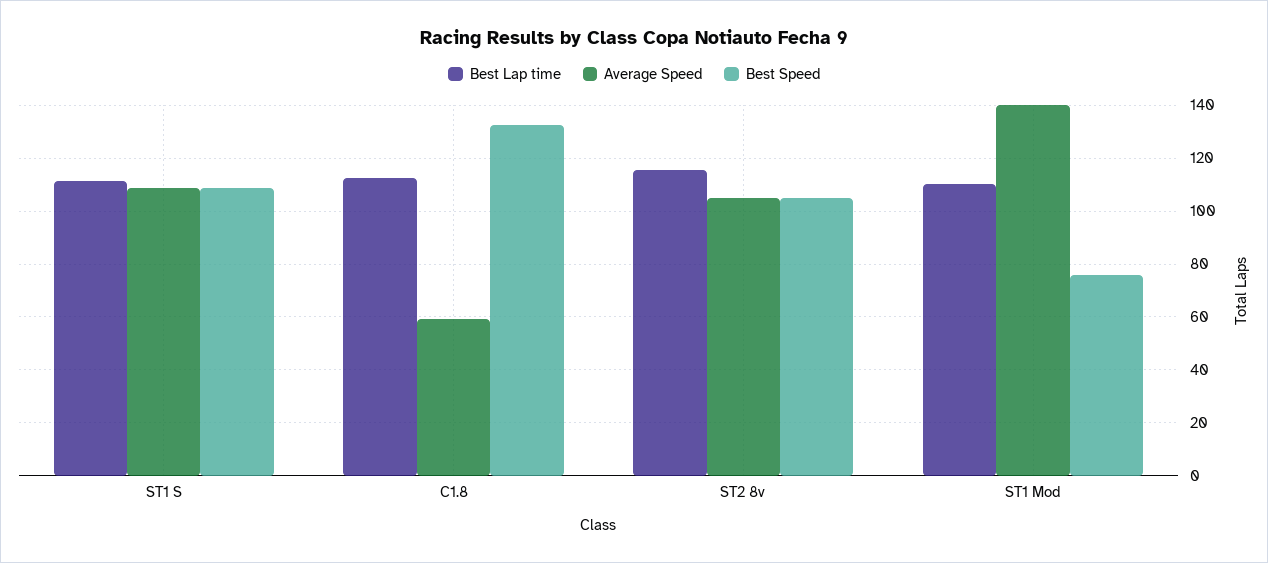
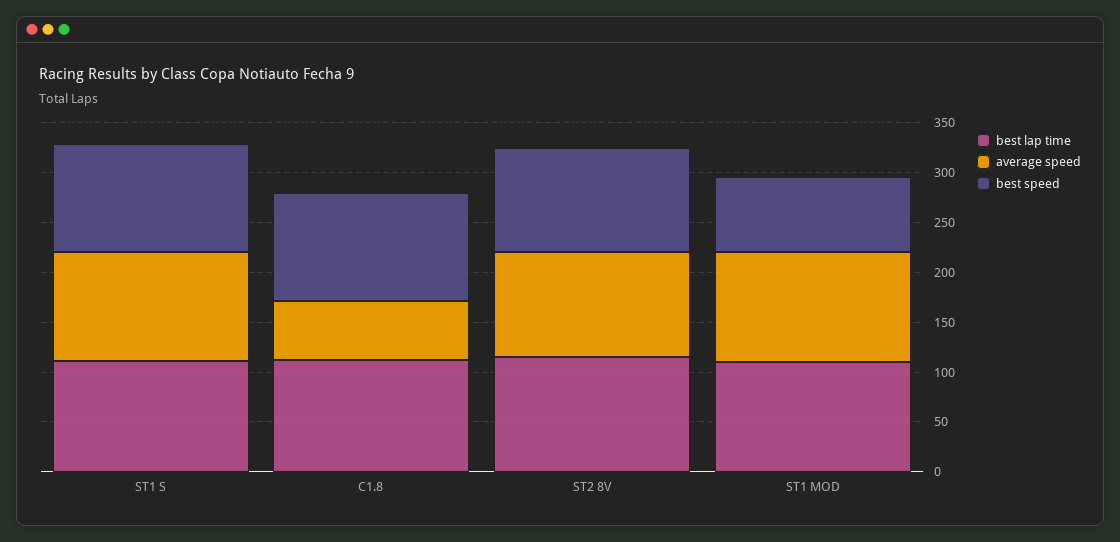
Best Speed, C1.8: 132.5 -> 110
Average Speed, ST1 Mod: 140 -> 110

